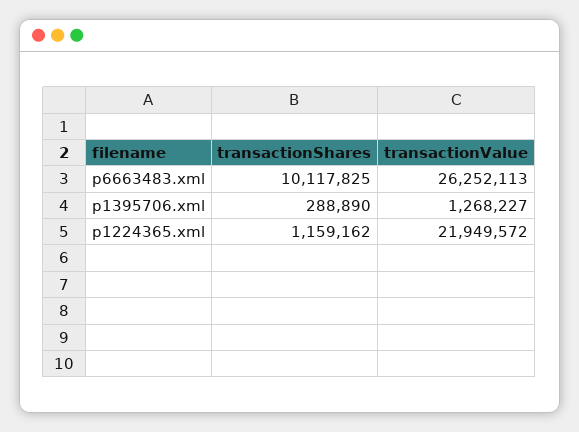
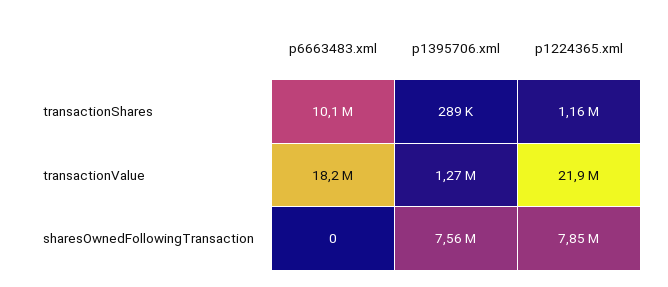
transactionValue, p6663483.xml: 26252113 -> 18200000
sharesOwnedFollowingTransaction, p6663483.xml: none -> 0
sharesOwnedFollowingTransaction, p1395706.xml: none -> 7560000
sharesOwnedFollowingTransaction, p1224365.xml: none -> 7850000

